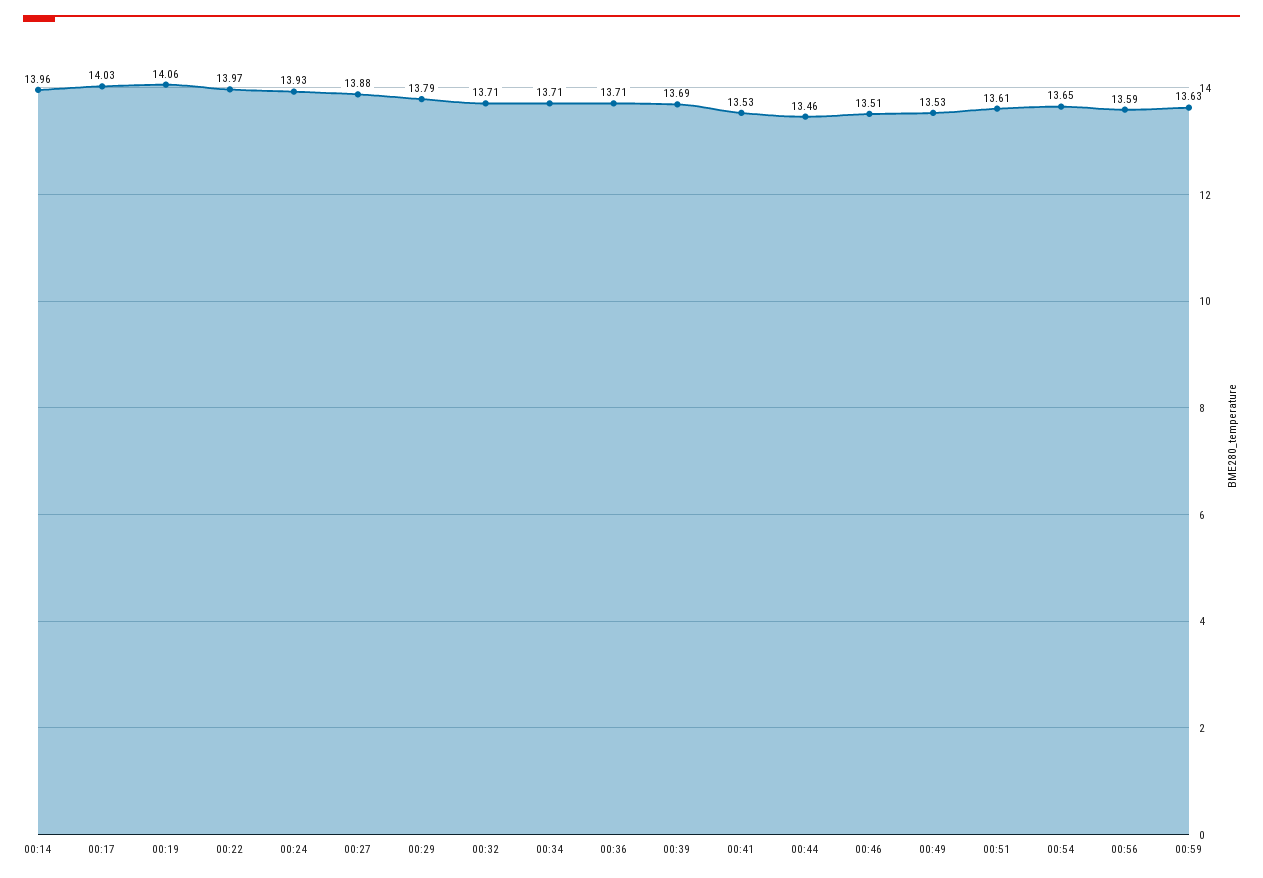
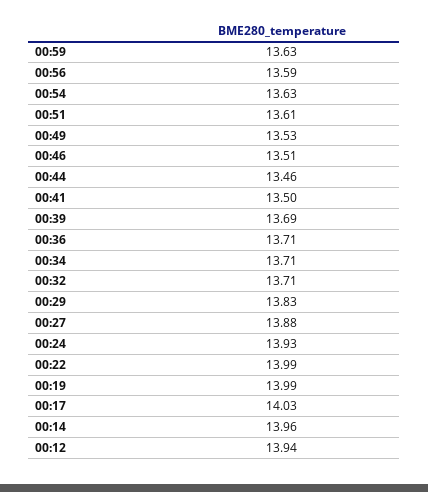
00:19: 14.06 -> 13.99
00:22: 13.97 -> 13.99
00:29: 13.79 -> 13.83
00:41: 13.53 -> 13.5
00:54: 13.65 -> 13.63
00:12: none -> 13.94

